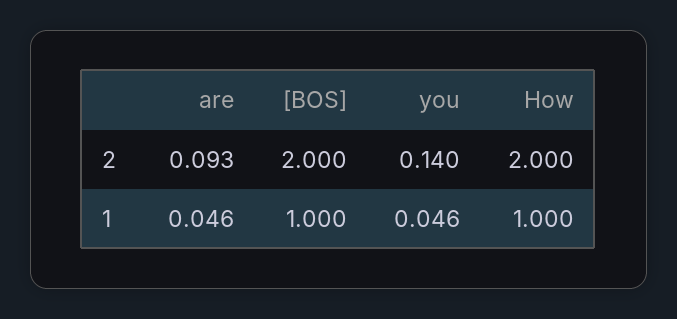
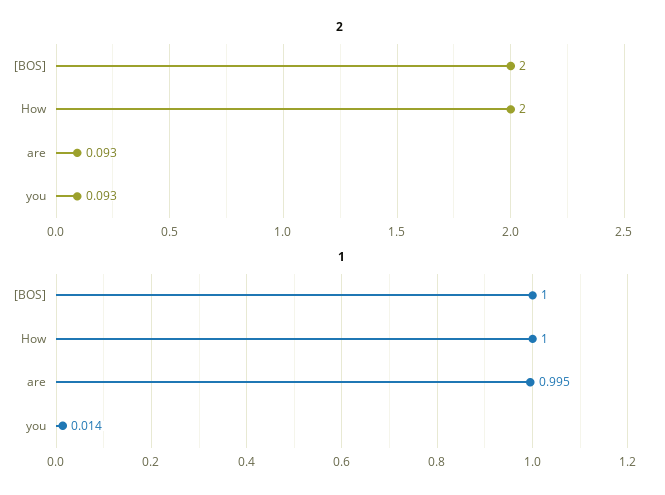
2, you: 0.14 -> 0.093
1, are: 0.046 -> 0.995
1, you: 0.046 -> 0.014

